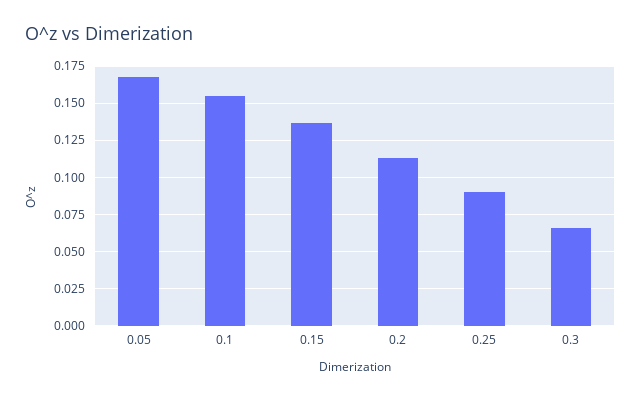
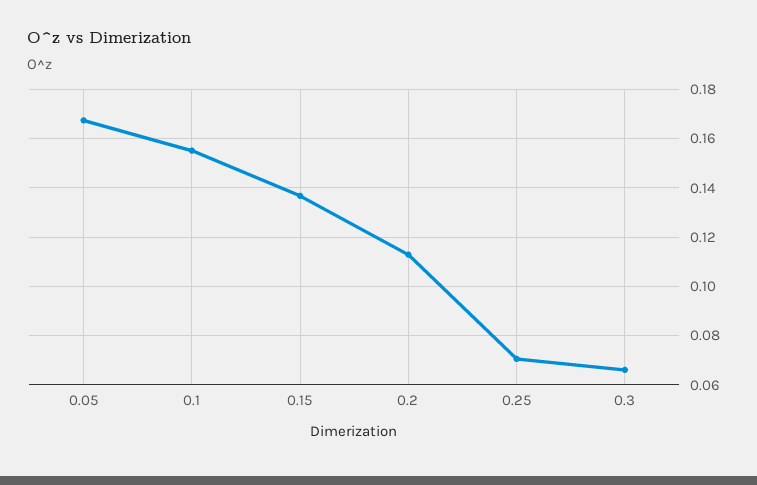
0.25: 0.09 -> 0.07

